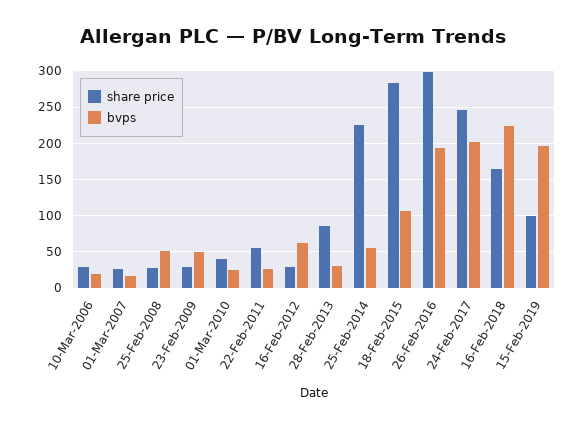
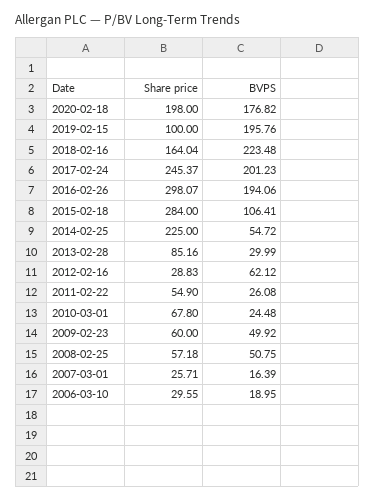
share price, 25-Feb-2008: 30 -> 57.18
share price, 23-Feb-2009: 30 -> 60
share price, 01-Mar-2010: 40 -> 67.8
share price, 2020-02-18: none -> 198
bvps, 2020-02-18: none -> 176.82

